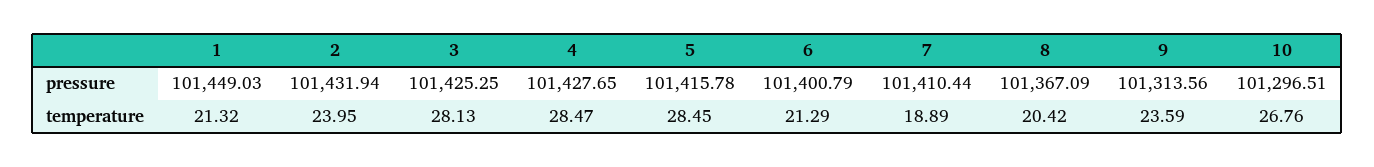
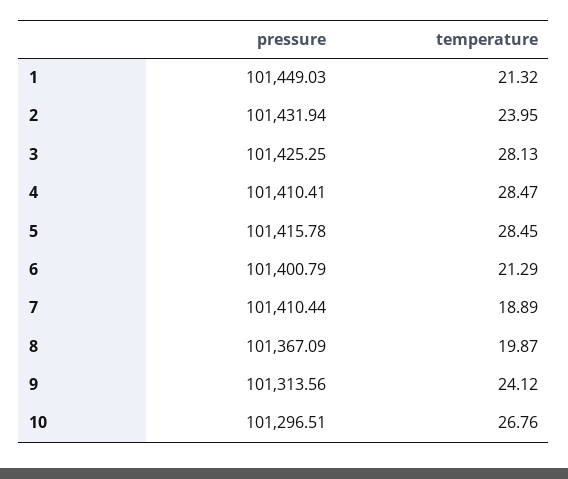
4, pressure: 101427.65 -> 101410.41
8, temperature: 20.42 -> 19.87
9, temperature: 23.59 -> 24.12

